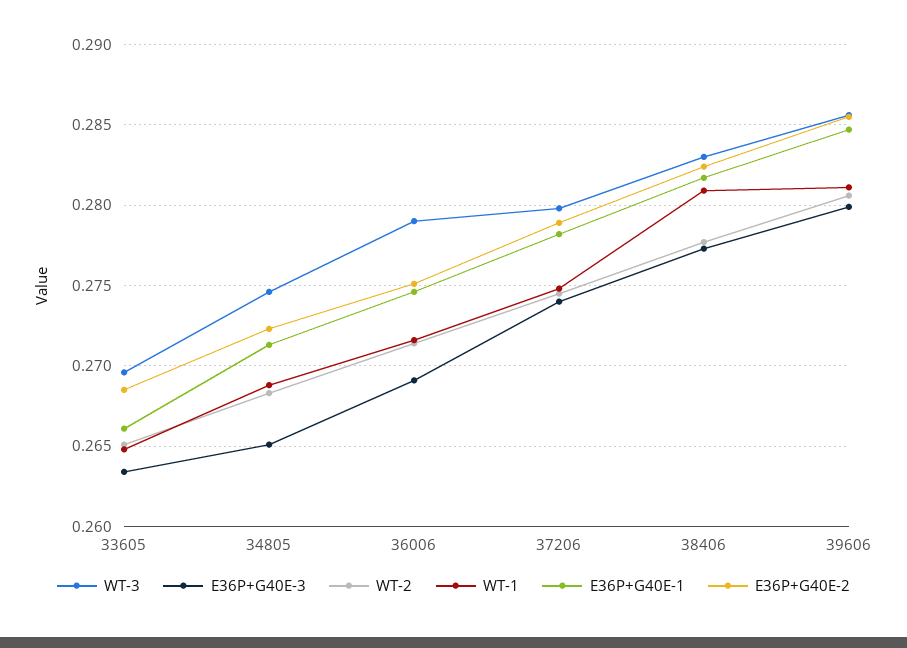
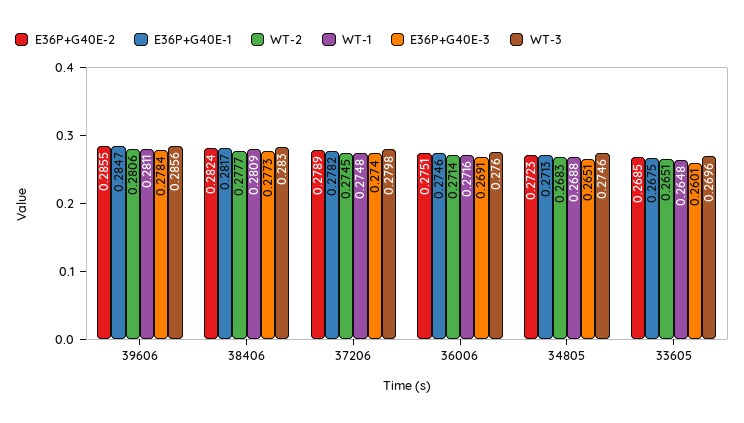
E36P+G40E-3, 33605: 0.2635 -> 0.2601
E36P+G40E-1, 33605: 0.266 -> 0.2675
WT-3, 36006: 0.279 -> 0.276
E36P+G40E-3, 39606: 0.28 -> 0.2784

